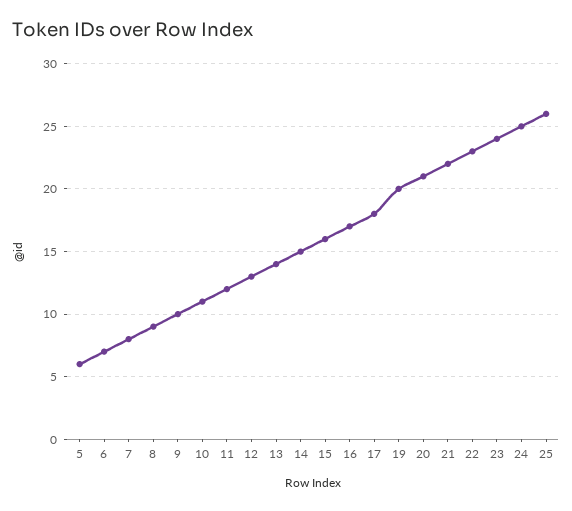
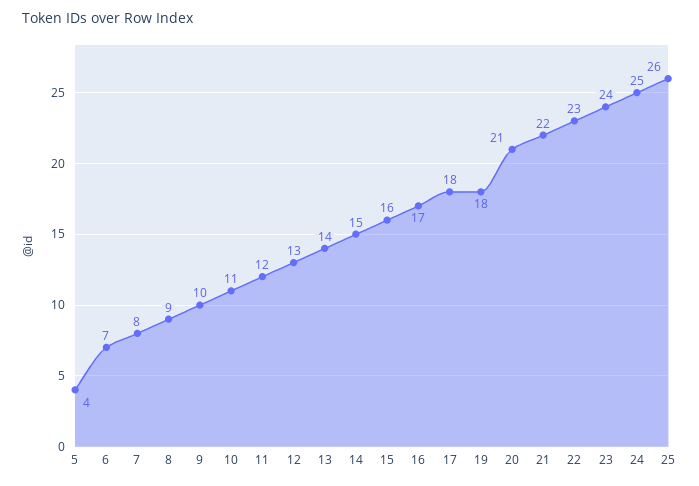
5: 6 -> 4
19: 20 -> 18

